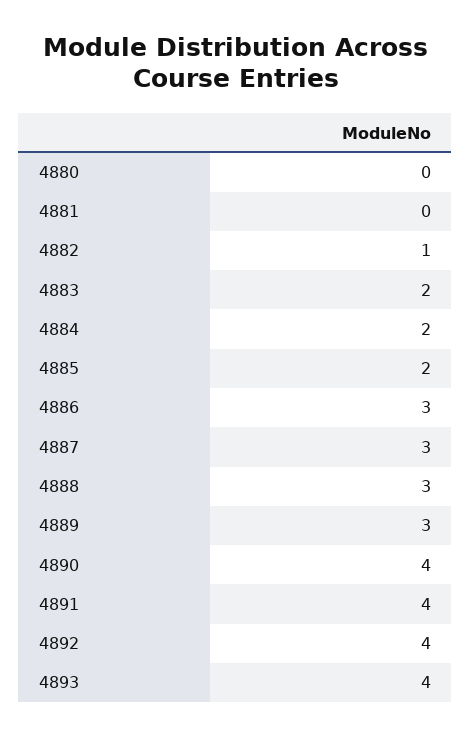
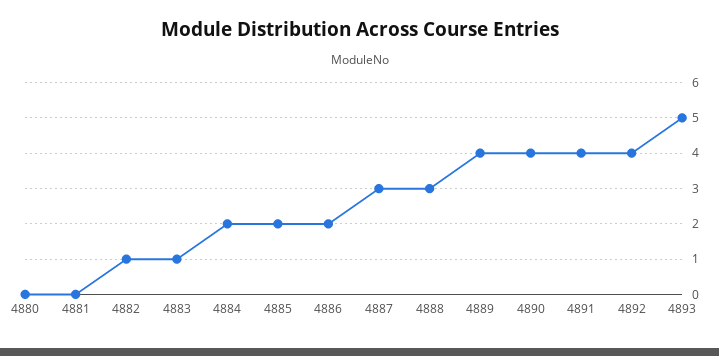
4883: 2 -> 1
4886: 3 -> 2
4889: 3 -> 4
4893: 4 -> 5

